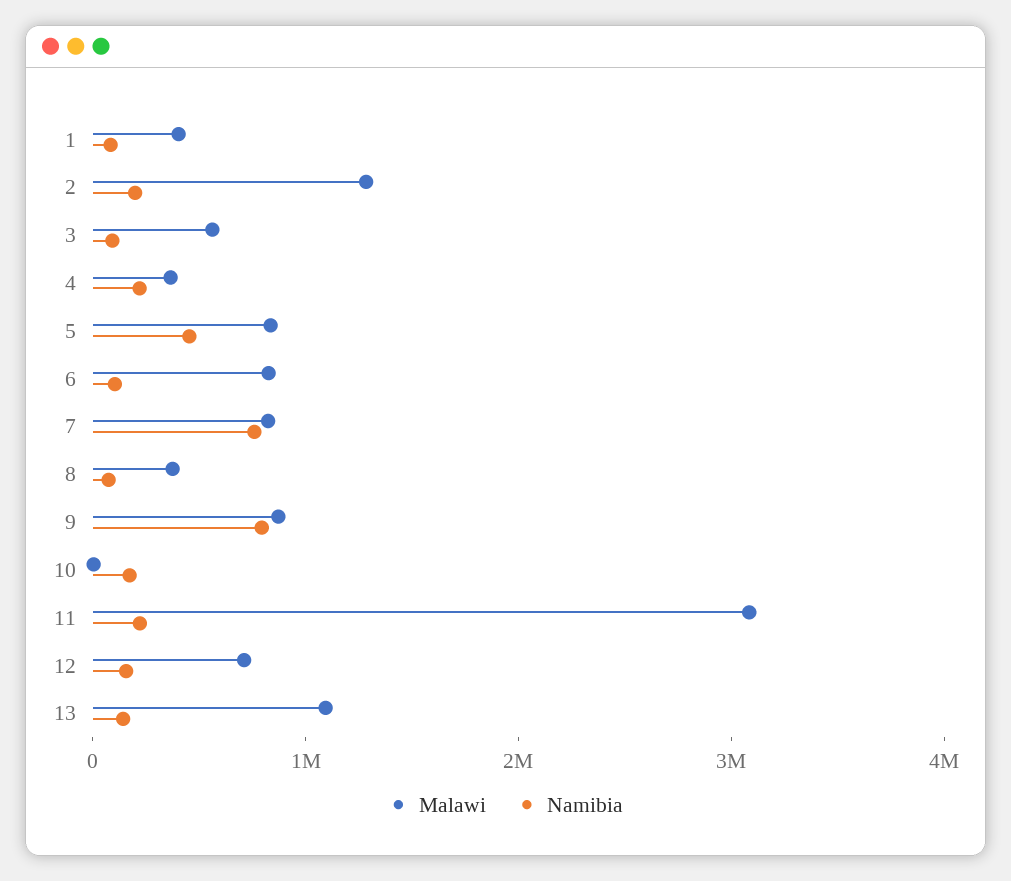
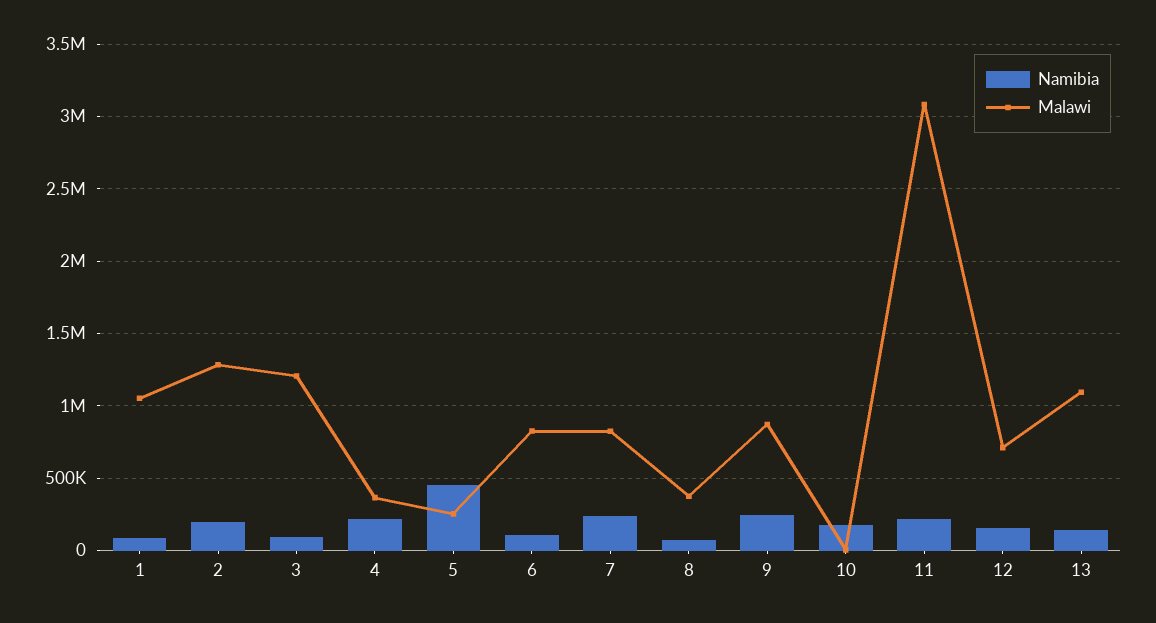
Malawi, 1: 400000 -> 1050000
Malawi, 3: 600000 -> 1200000
Malawi, 5: 800000 -> 250000
Namibia, 7: 800000 -> 250000
Namibia, 9: 800000 -> 250000

